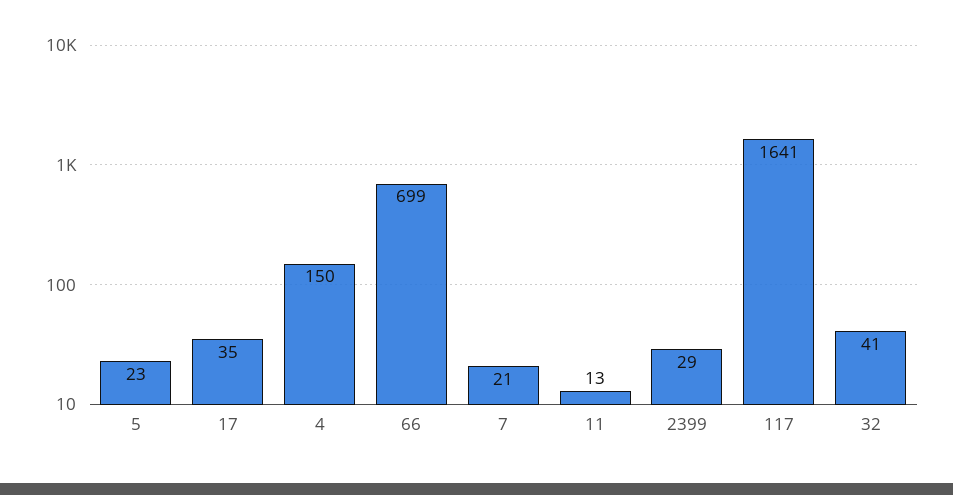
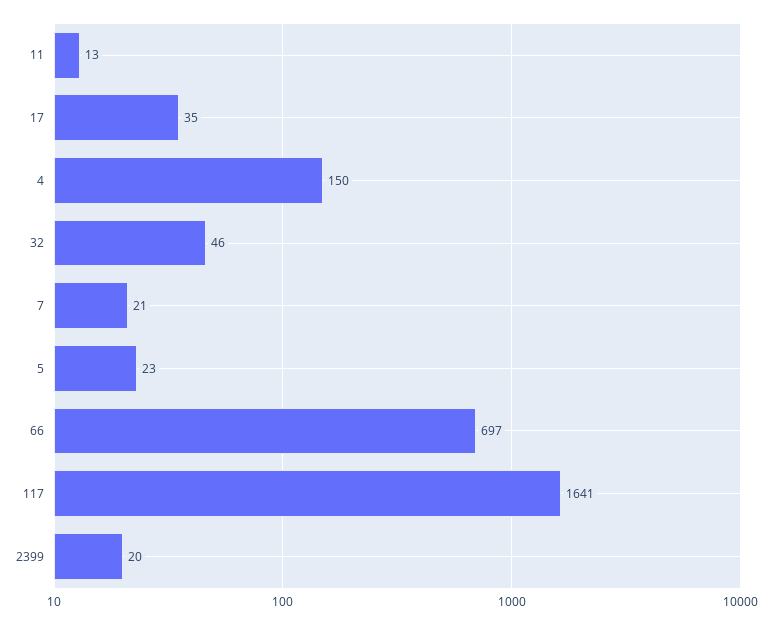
66: 699 -> 697
2399: 29 -> 20
32: 41 -> 46

